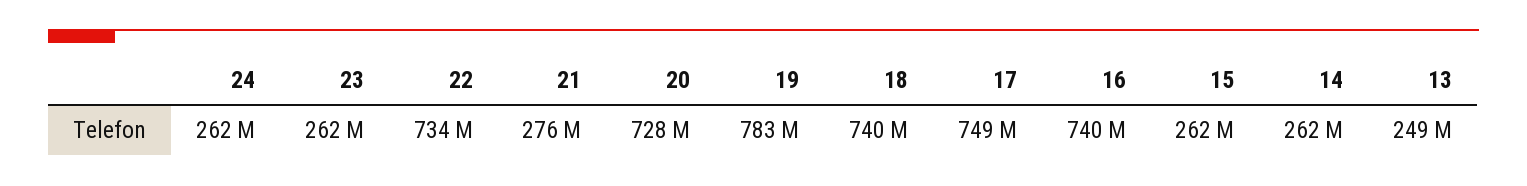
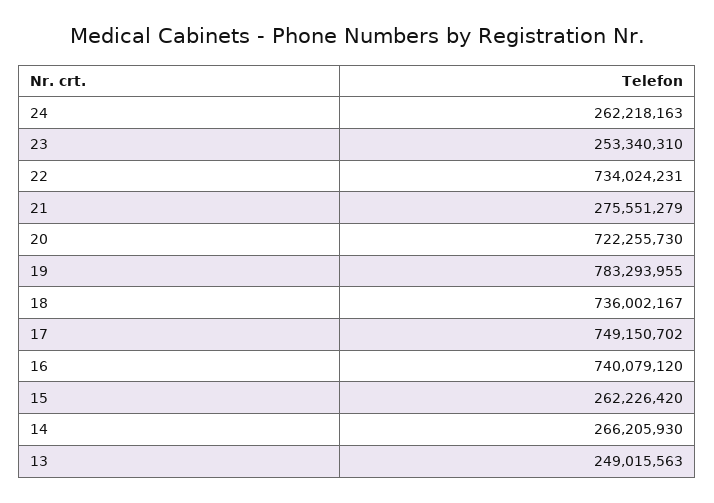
23: 262000000 -> 253340310
20: 728000000 -> 722255730
18: 740000000 -> 736002167
14: 262000000 -> 266205930

